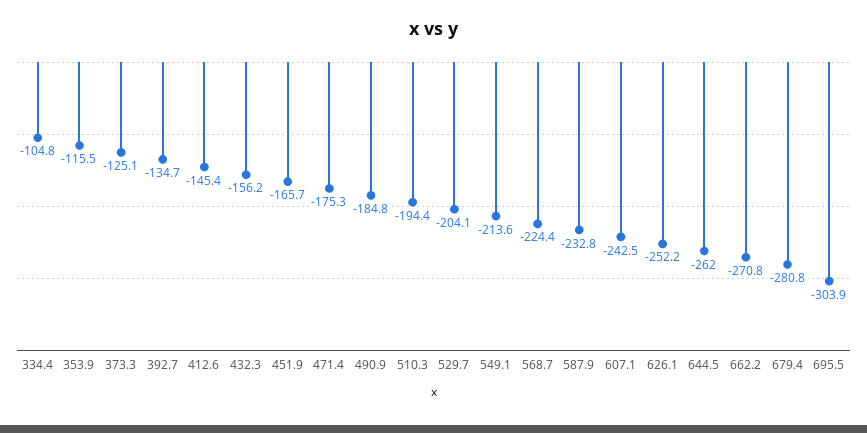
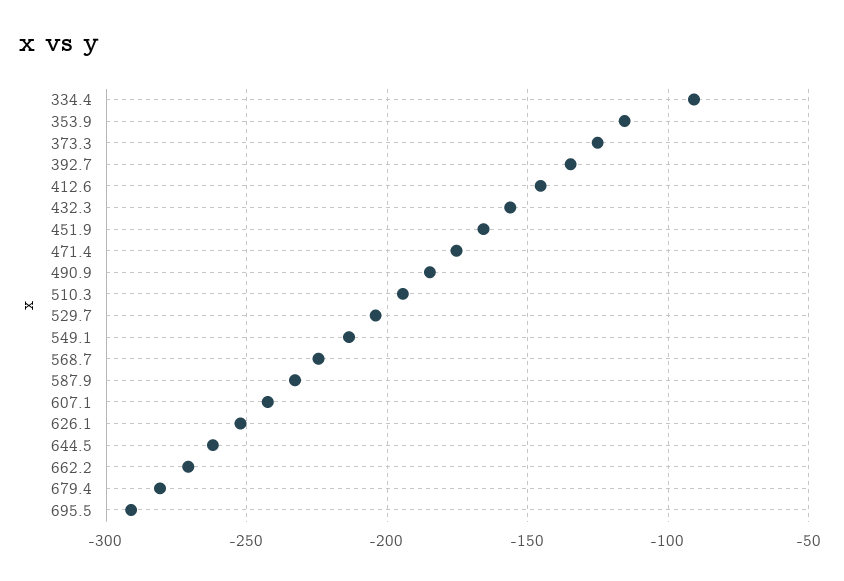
334.4: -104.8 -> -90
695.5: -303.9 -> -290

